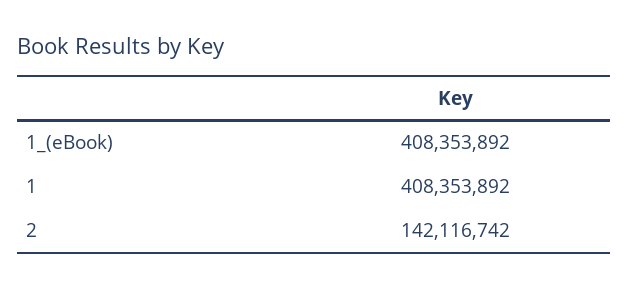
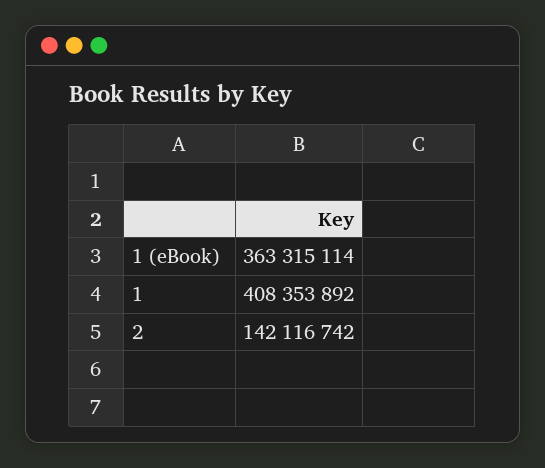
1_(eBook): 408353892 -> 363315114

